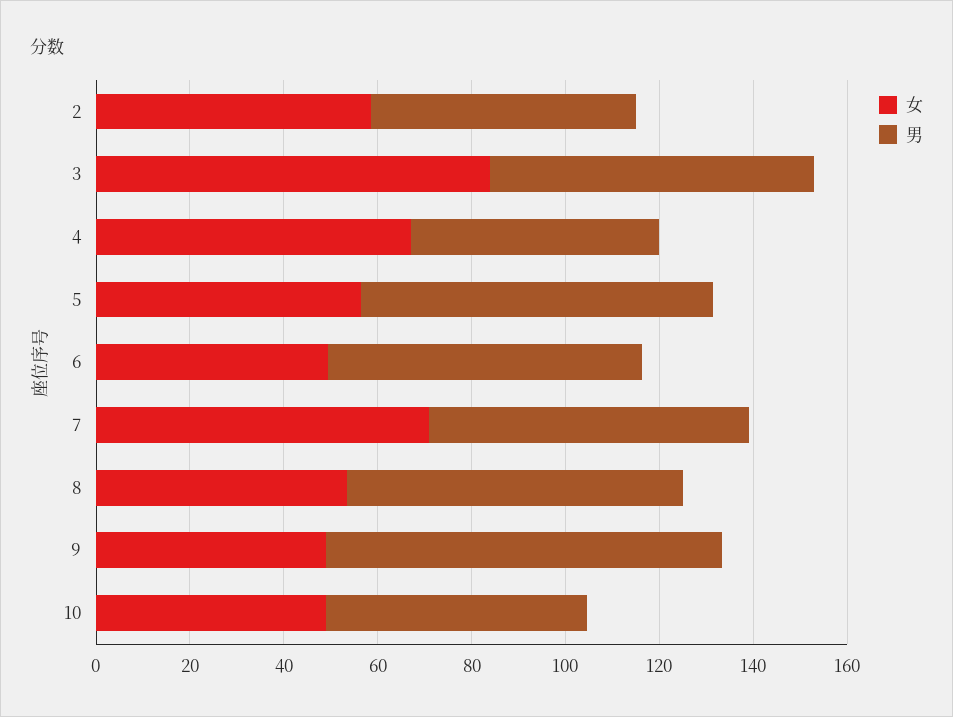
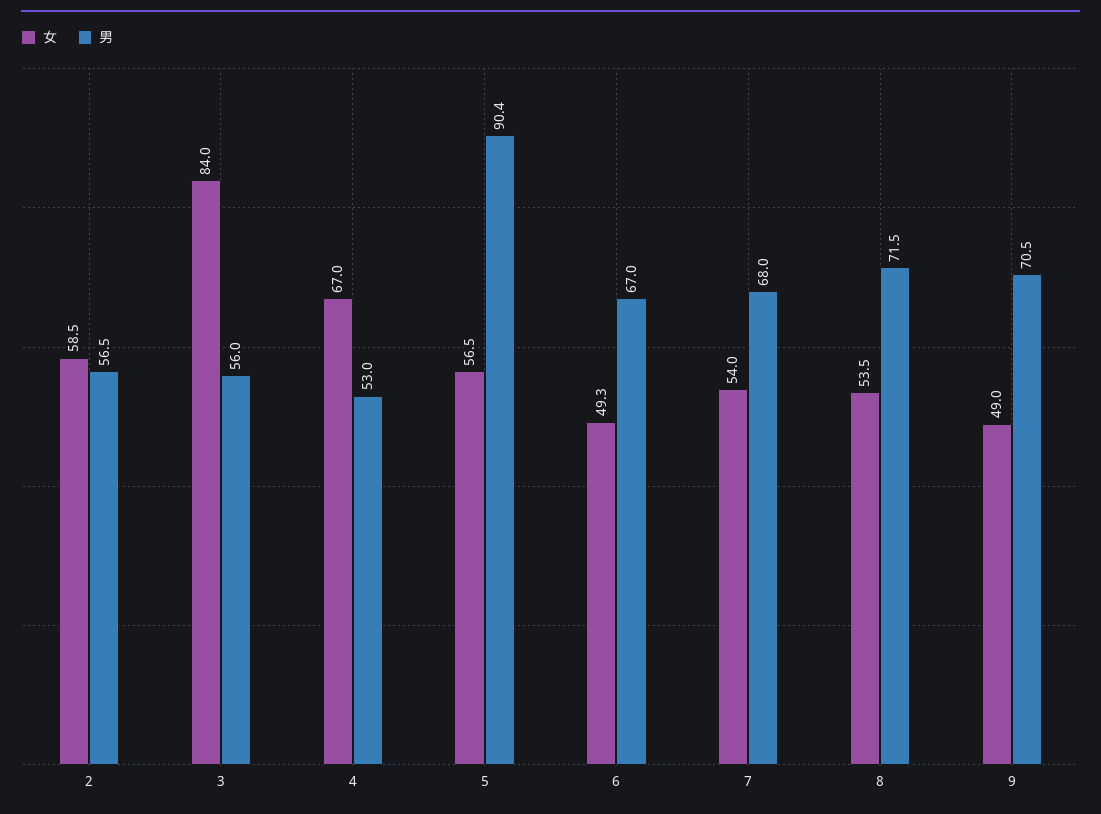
男, 3: 70 -> 56
男, 5: 75 -> 90.4
女, 7: 70 -> 54
男, 9: 85 -> 70.5
女, 10: 50 -> none
男, 10: 55 -> none

